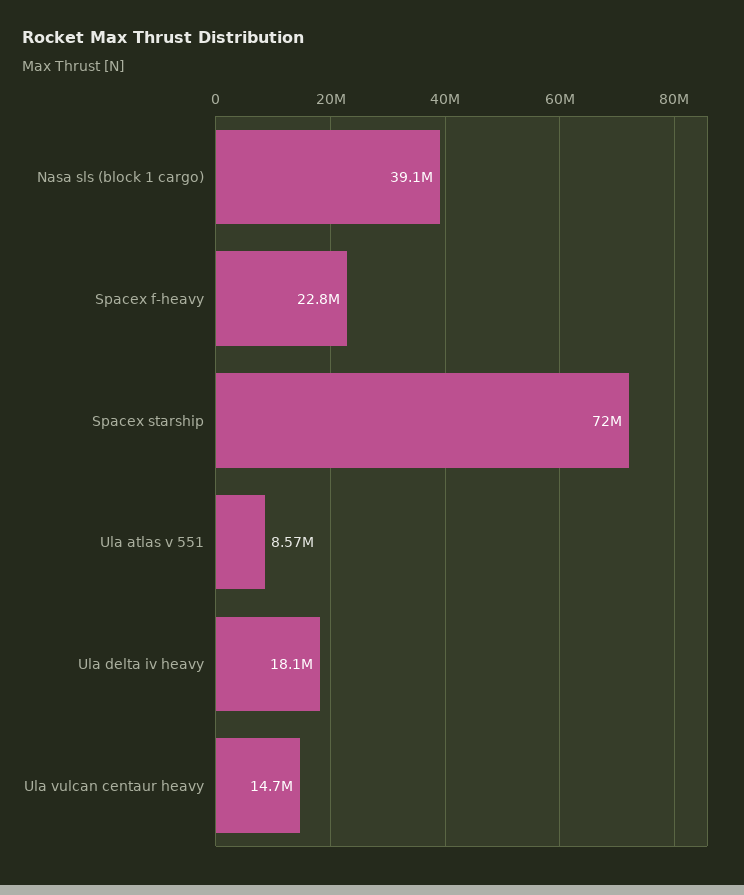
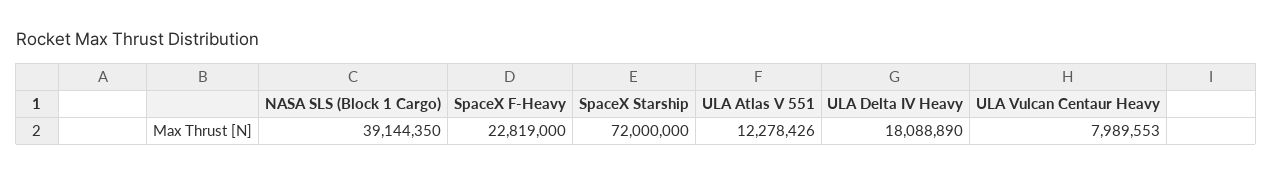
Ula atlas v 551: 8570000 -> 12278426
Ula vulcan centaur heavy: 14700000 -> 7989553

